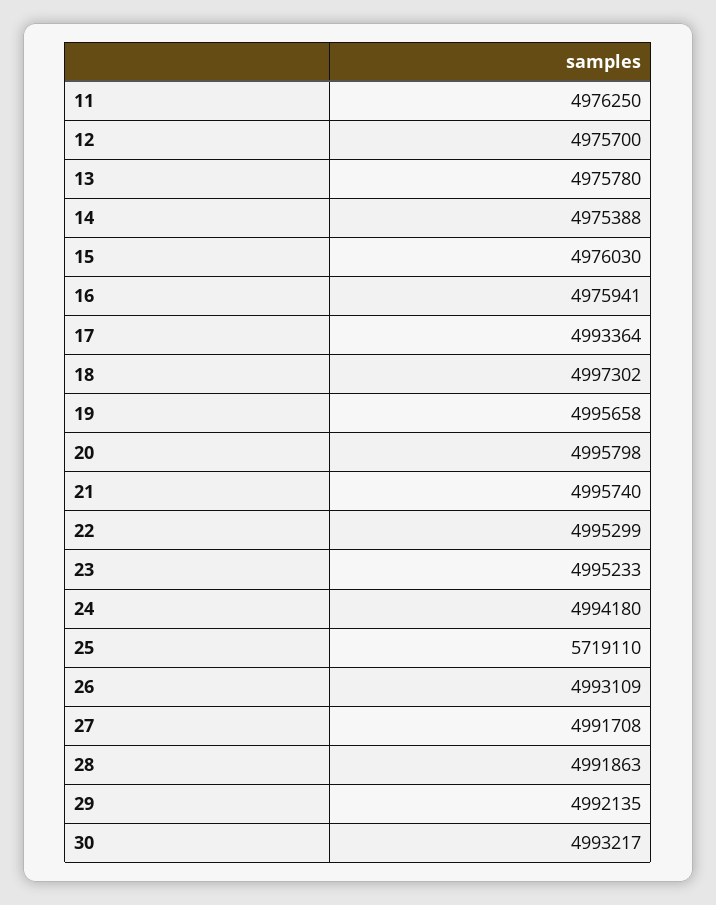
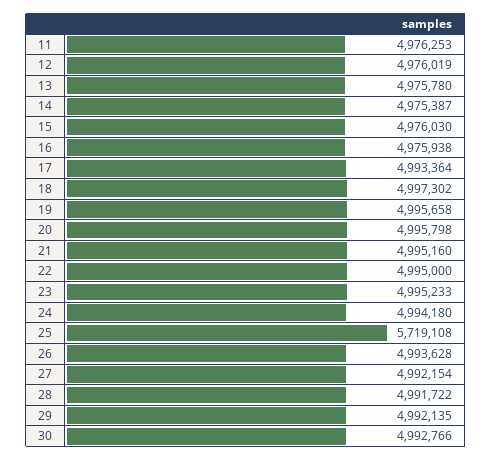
11: 4976250 -> 4976253
12: 4975700 -> 4976019
14: 4975388 -> 4975387
16: 4975941 -> 4975938
21: 4995740 -> 4995160
22: 4995299 -> 4995000
25: 5719110 -> 5719108
26: 4993109 -> 4993628
27: 4991708 -> 4992154
28: 4991863 -> 4991722
30: 4993217 -> 4992766

